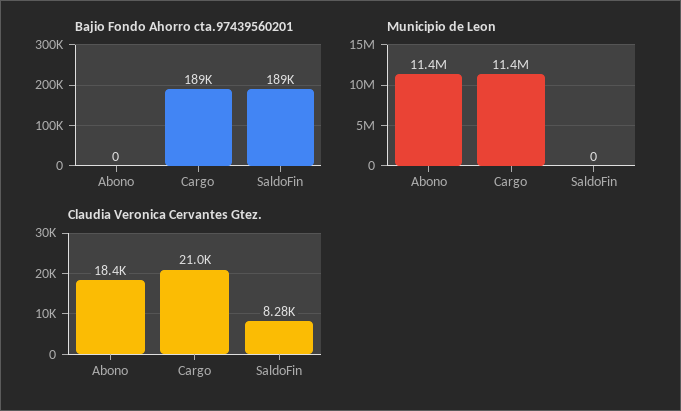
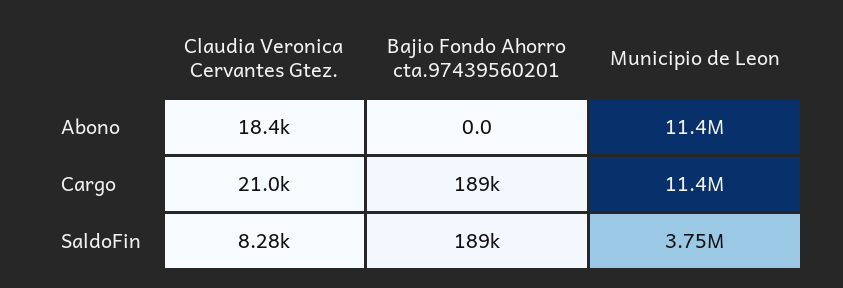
Municipio de Leon, SaldoFin: 0 -> 3750000

